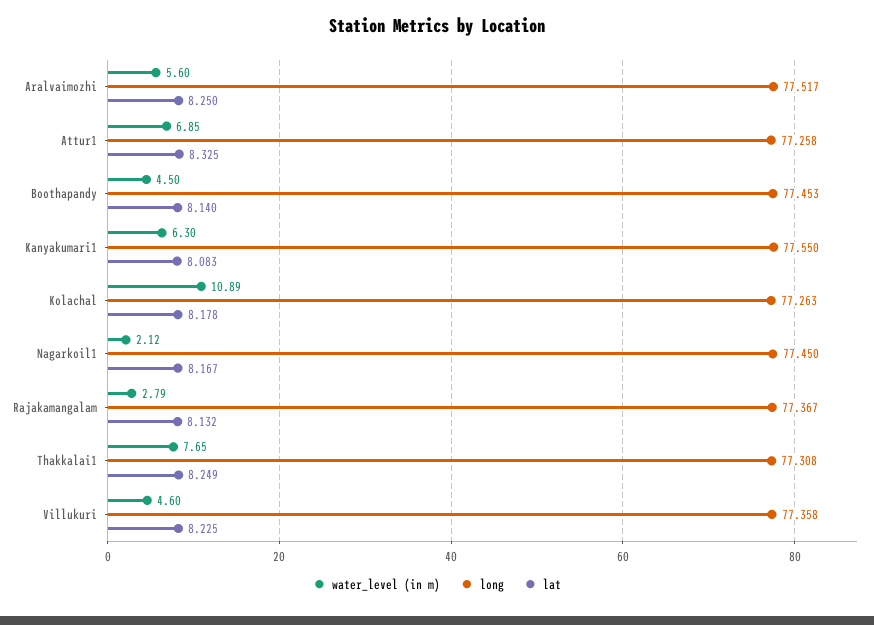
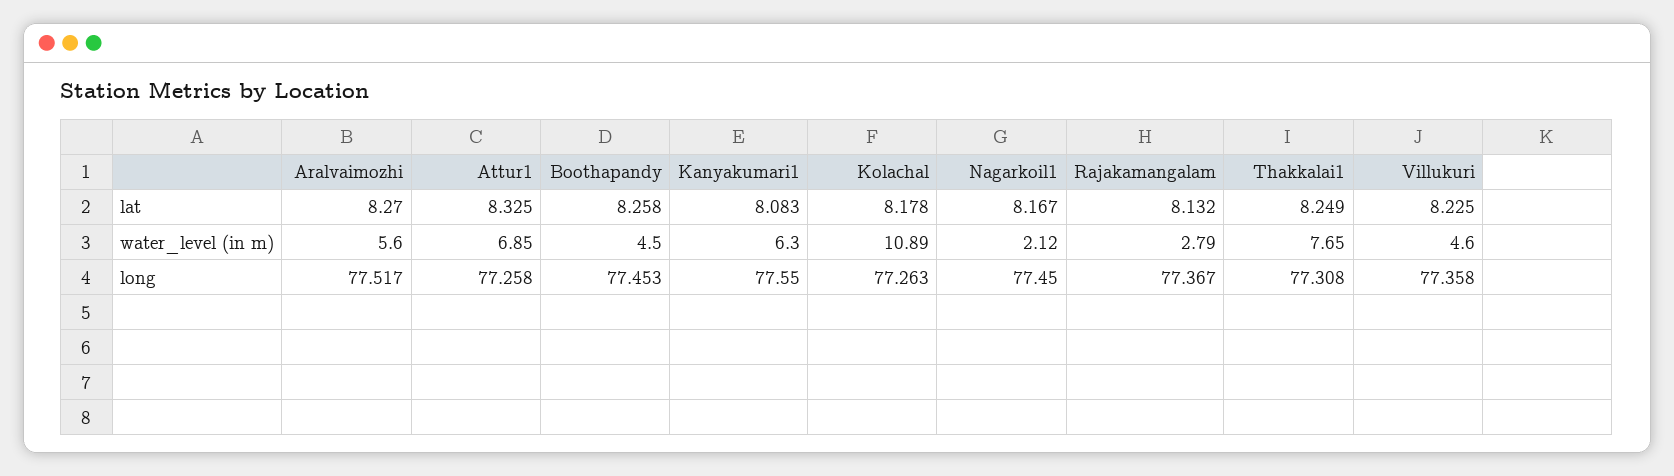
lat, Aralvaimozhi: 8.25 -> 8.27
lat, Boothapandy: 8.14 -> 8.258

